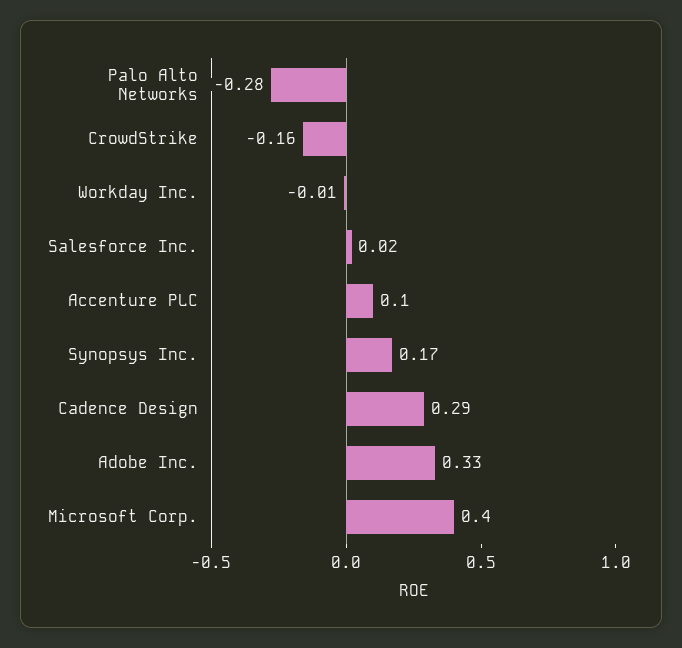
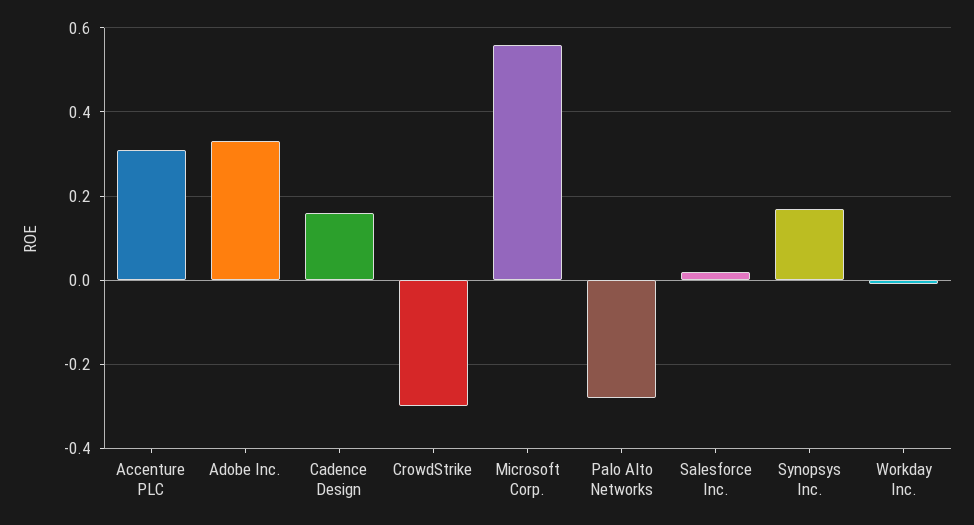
CrowdStrike: -0.16 -> -0.3
Accenture PLC: 0.1 -> 0.3
Cadence Design: 0.29 -> 0.15
Microsoft Corp.: 0.4 -> 0.55

